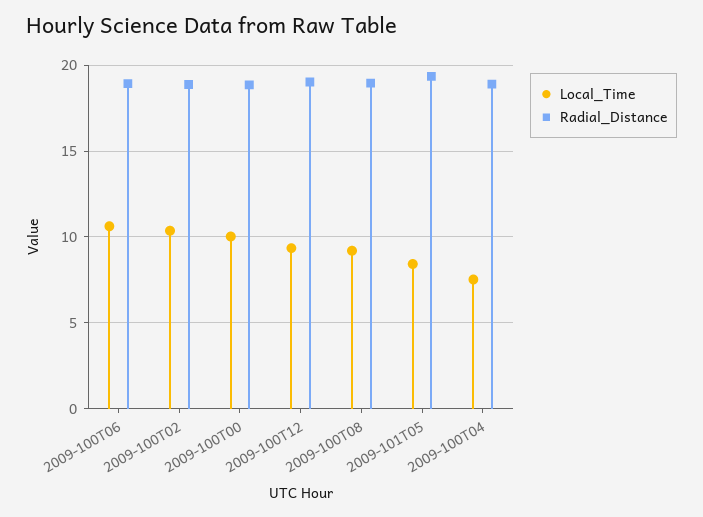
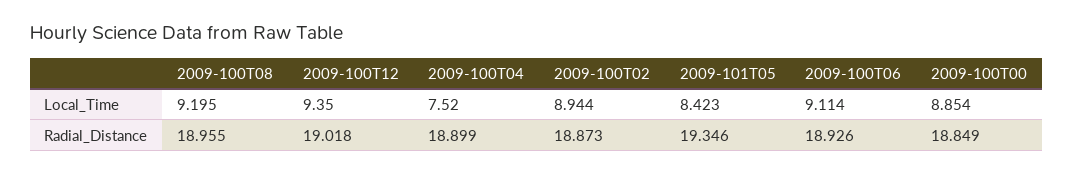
Local_Time, 2009-100T06: 10.5 -> 9.114
Local_Time, 2009-100T02: 10.5 -> 8.944
Local_Time, 2009-100T00: 10 -> 8.854

